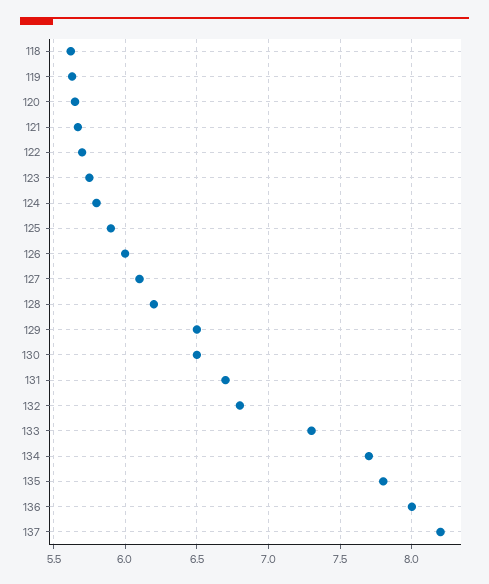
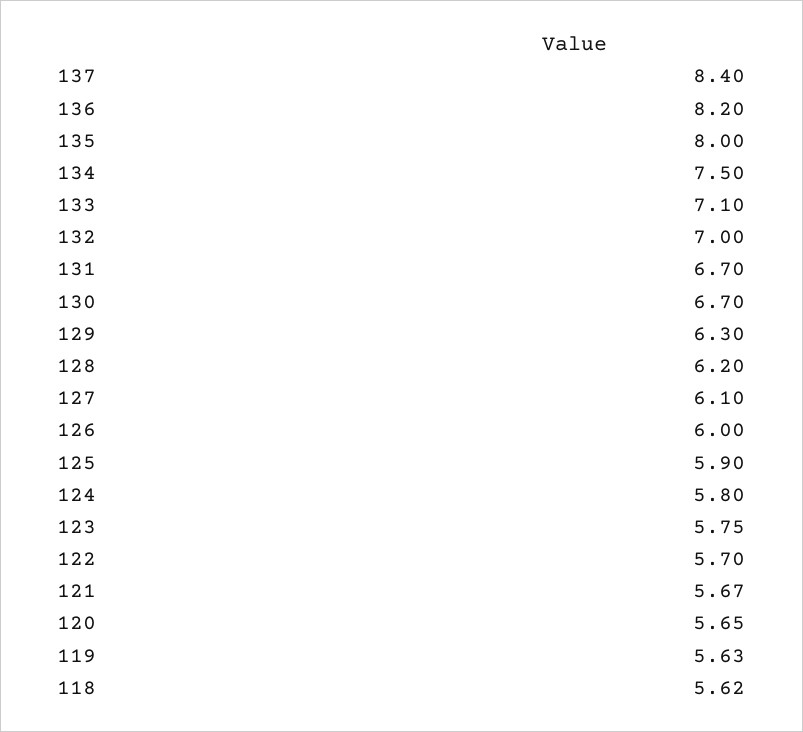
129: 6.5 -> 6.3
130: 6.5 -> 6.7
132: 6.8 -> 7
133: 7.3 -> 7.1
134: 7.7 -> 7.5
135: 7.8 -> 8
136: 8 -> 8.2
137: 8.2 -> 8.4

